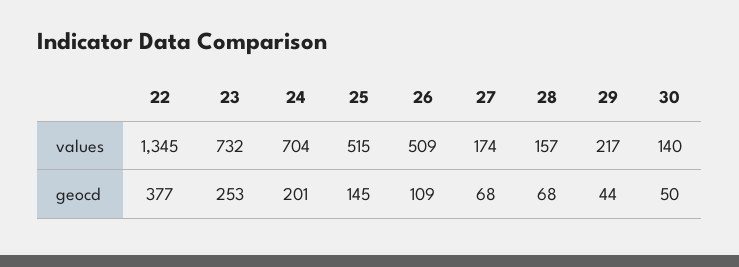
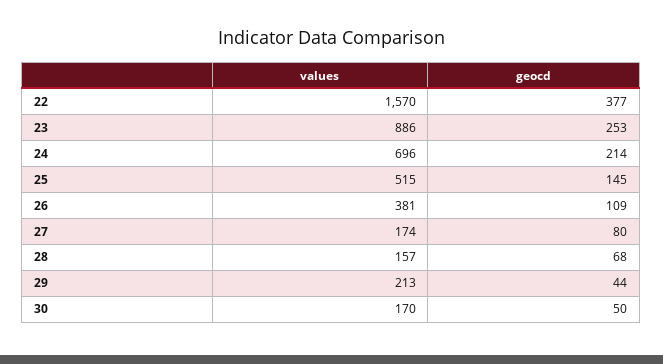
22, values: 1345 -> 1570
23, values: 732 -> 886
24, values: 704 -> 696
26, values: 509 -> 381
29, values: 217 -> 213
30, values: 140 -> 170
24, geocd: 201 -> 214
27, geocd: 68 -> 80

